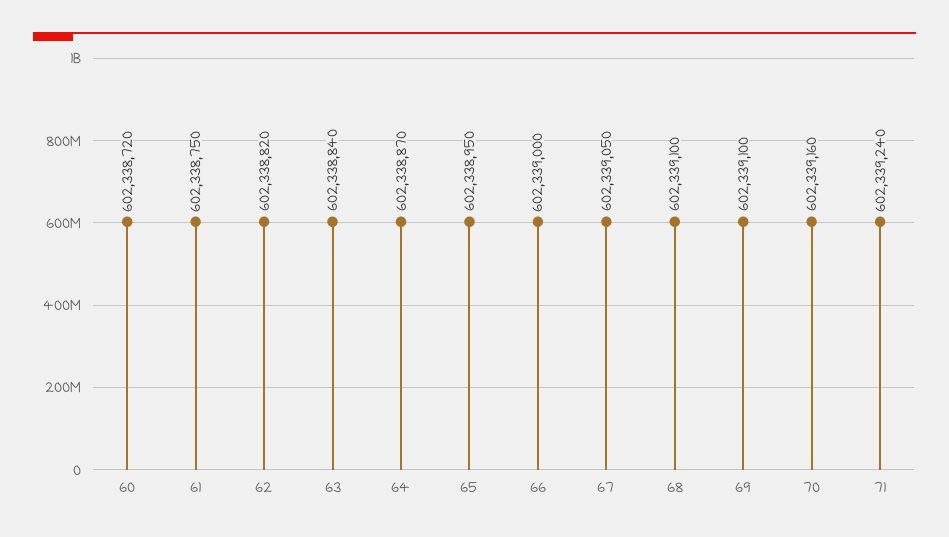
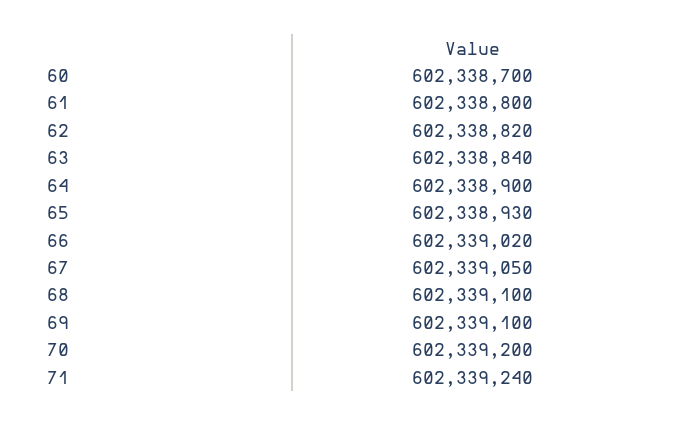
60: 602338720 -> 602338700
61: 602338750 -> 602338800
64: 602338870 -> 602338900
65: 602338950 -> 602338930
66: 602339000 -> 602339020
70: 602339160 -> 602339200

